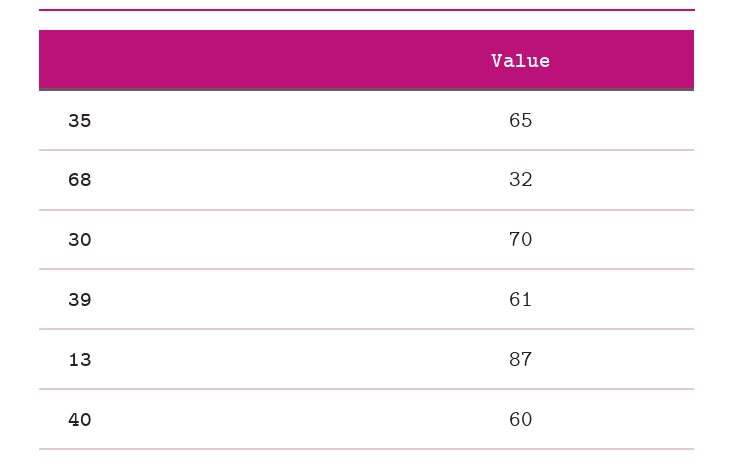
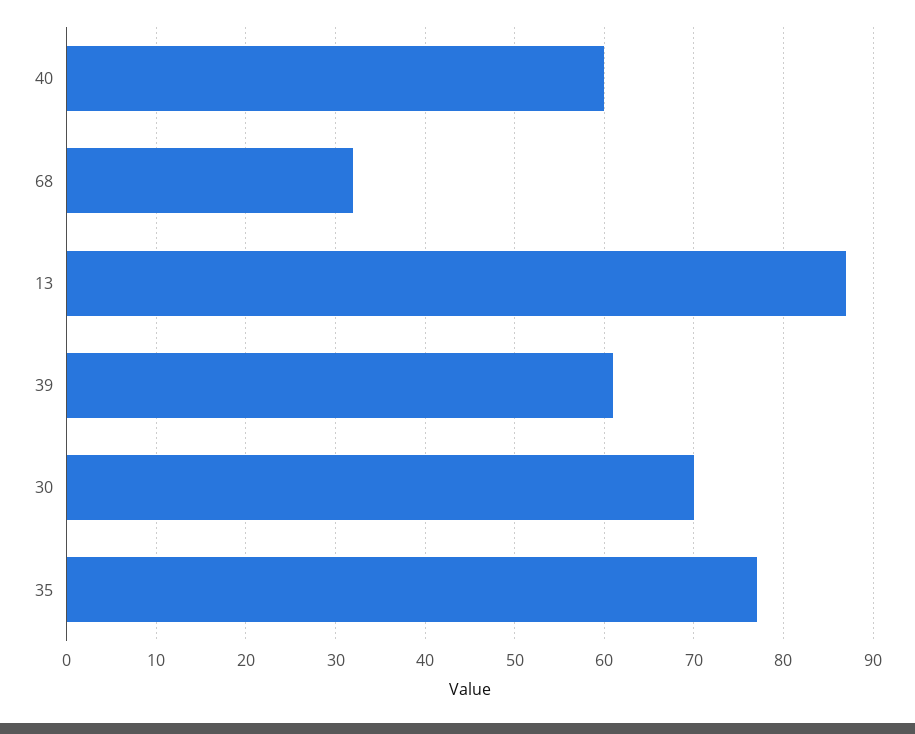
35: 65 -> 77

